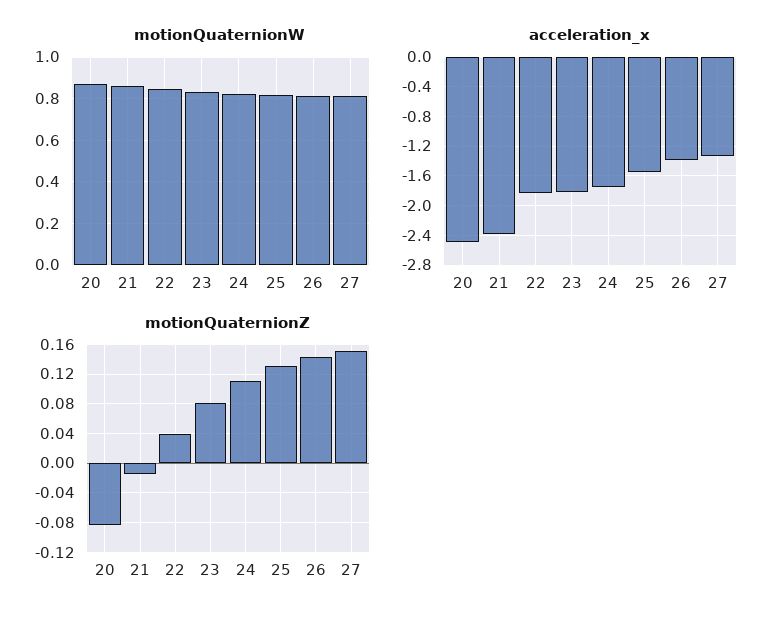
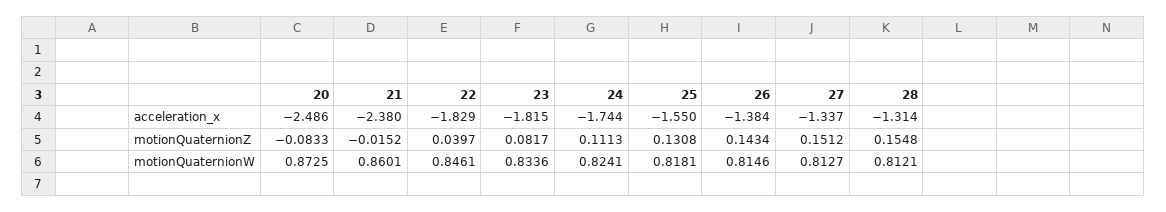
acceleration_x, 28: none -> -1.314
motionQuaternionZ, 28: none -> 0.1548
motionQuaternionW, 28: none -> 0.8121

